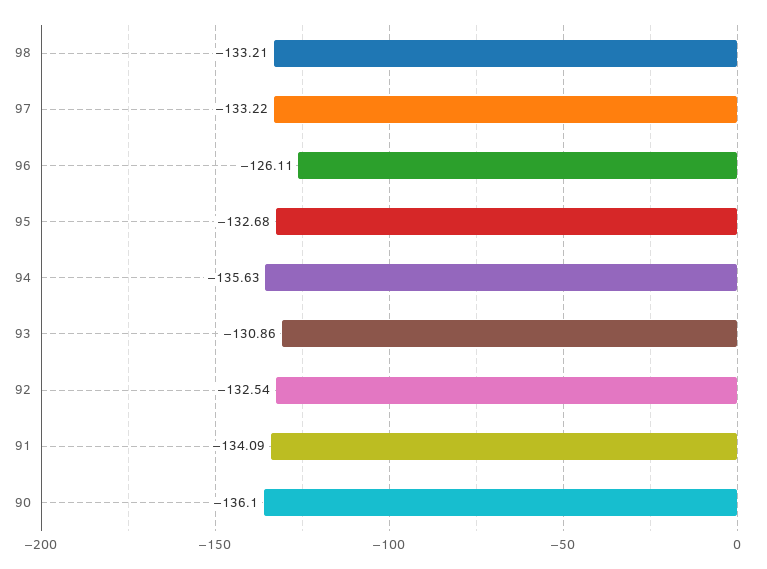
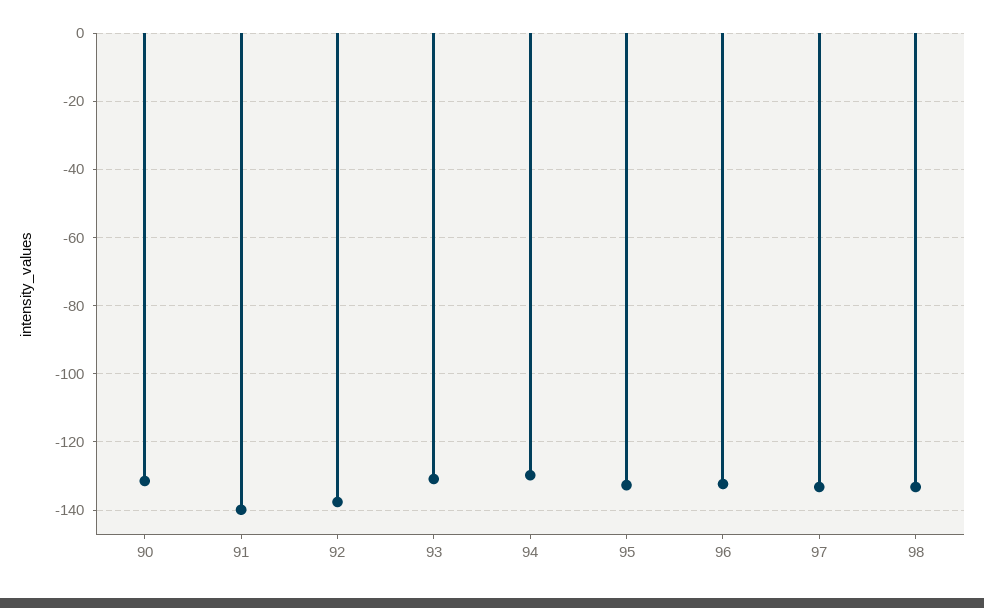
96: -126.11 -> -132
94: -135.63 -> -130
92: -132.54 -> -138
91: -134.09 -> -140
90: -136.1 -> -132

